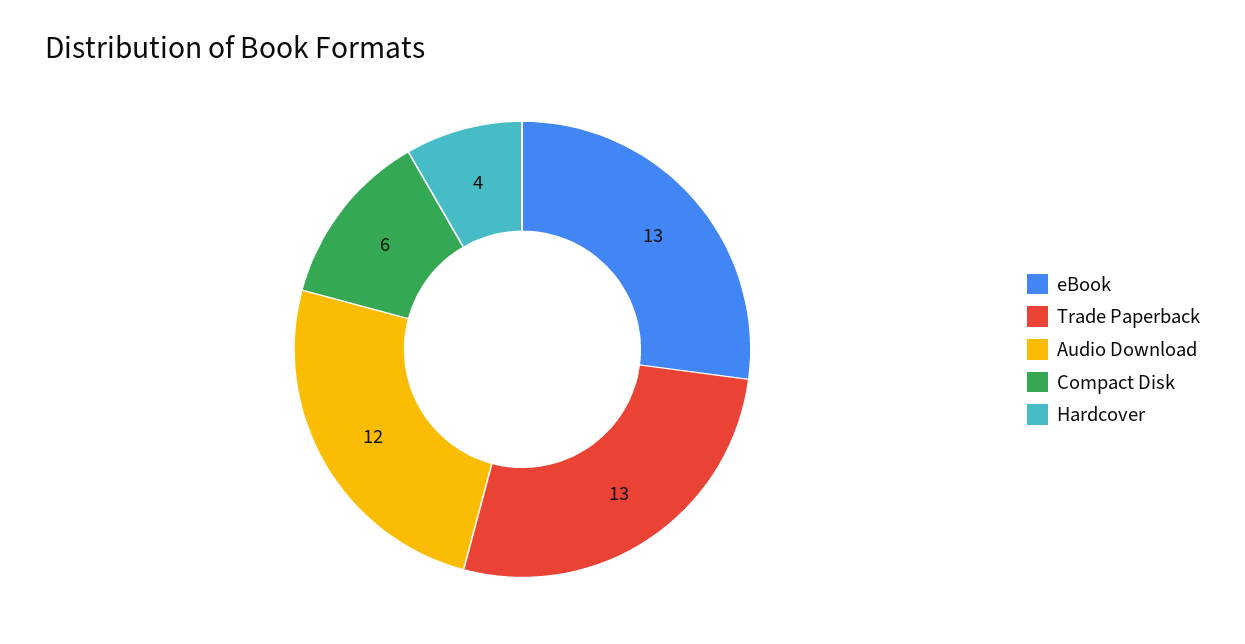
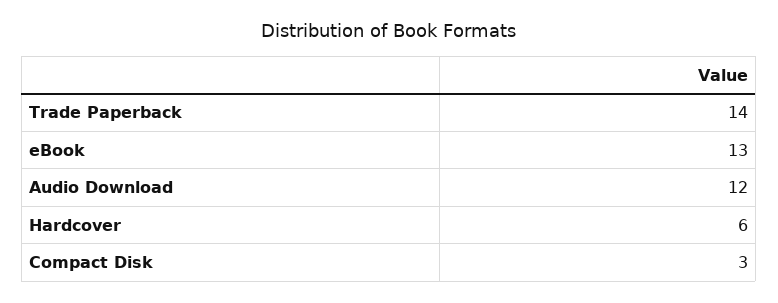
Trade Paperback: 13 -> 14
Compact Disk: 6 -> 3
Hardcover: 4 -> 6

